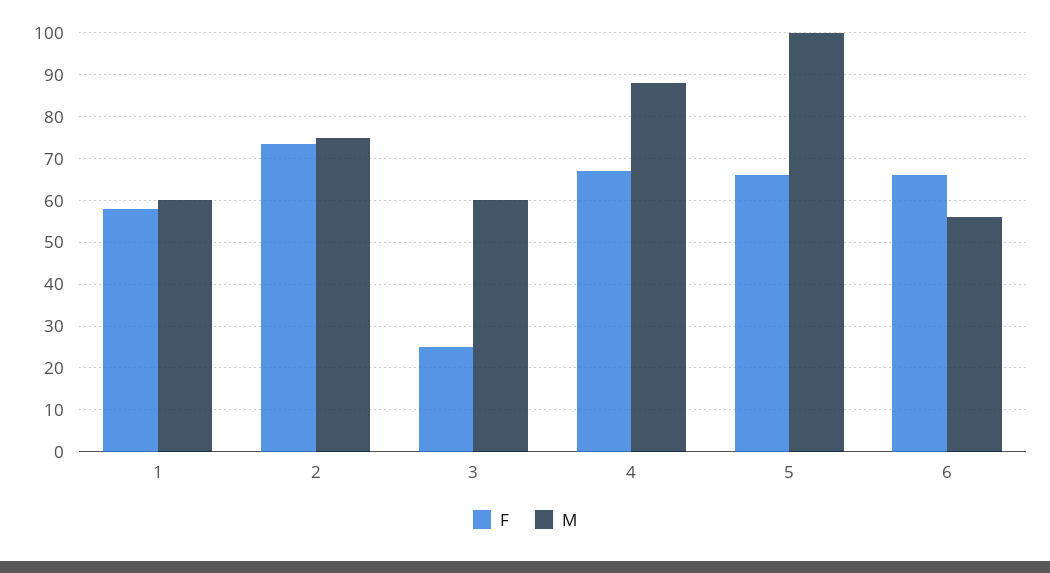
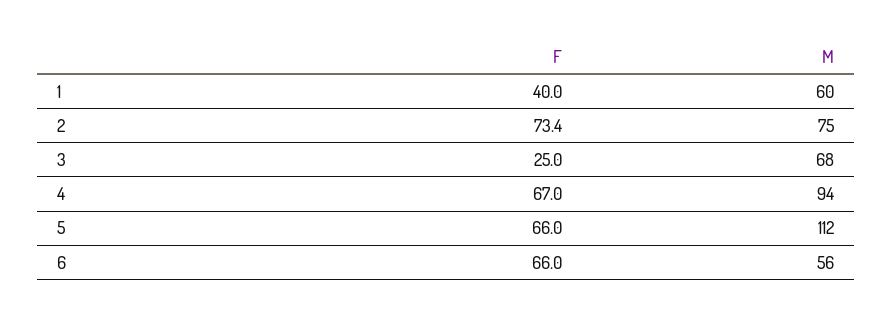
F, 1: 58 -> 40
M, 3: 60 -> 68
M, 4: 88 -> 94
M, 5: 100 -> 112

